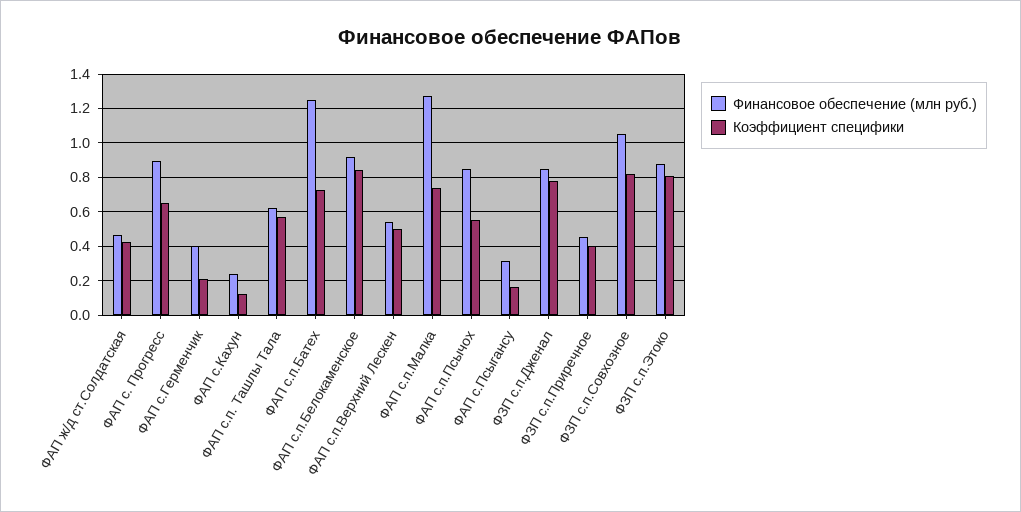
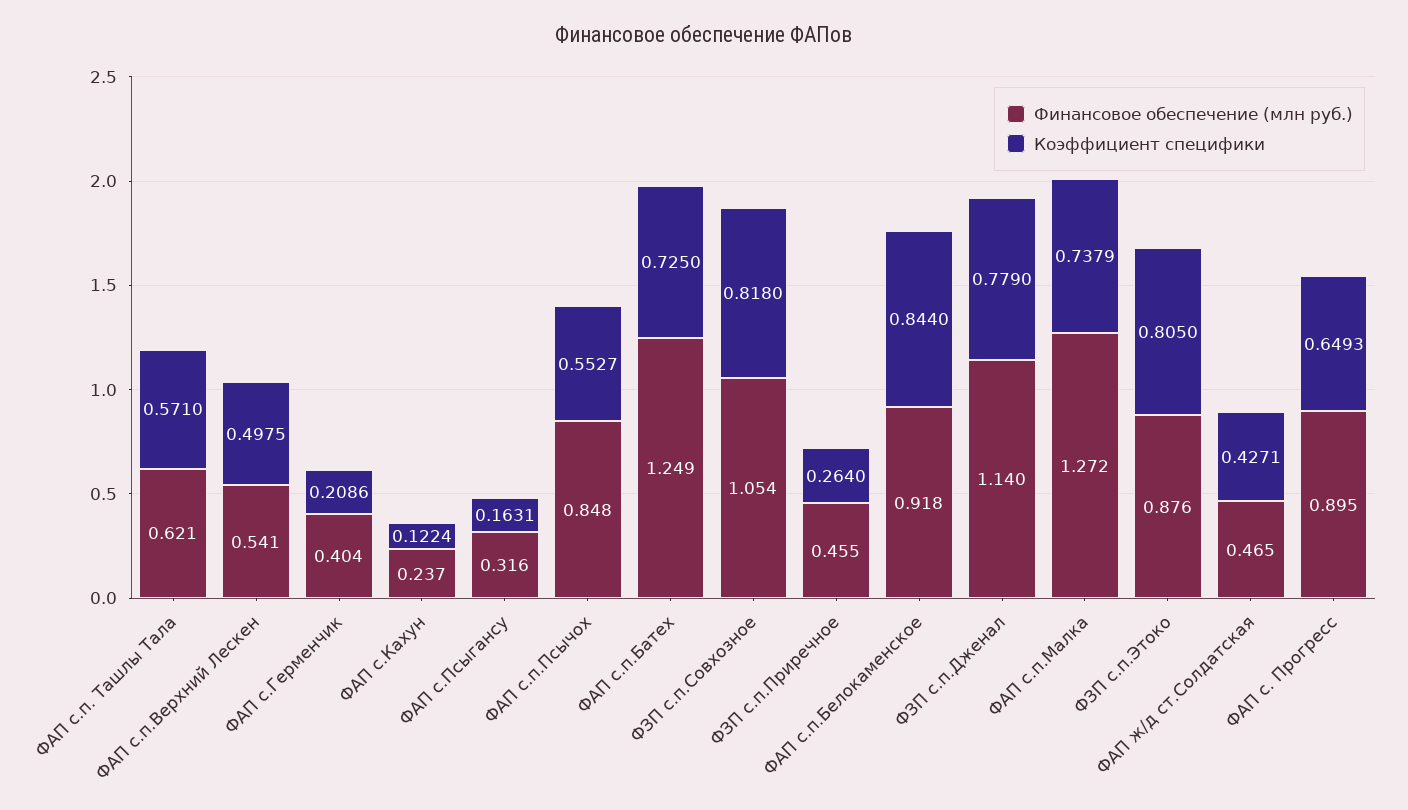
Финансовое обеспечение (млн руб.), ФЗП с.п.Дженал: 0.85 -> 1.14
Коэффициент специфики, ФЗП с.п.Приречное: 0.4 -> 0.264

